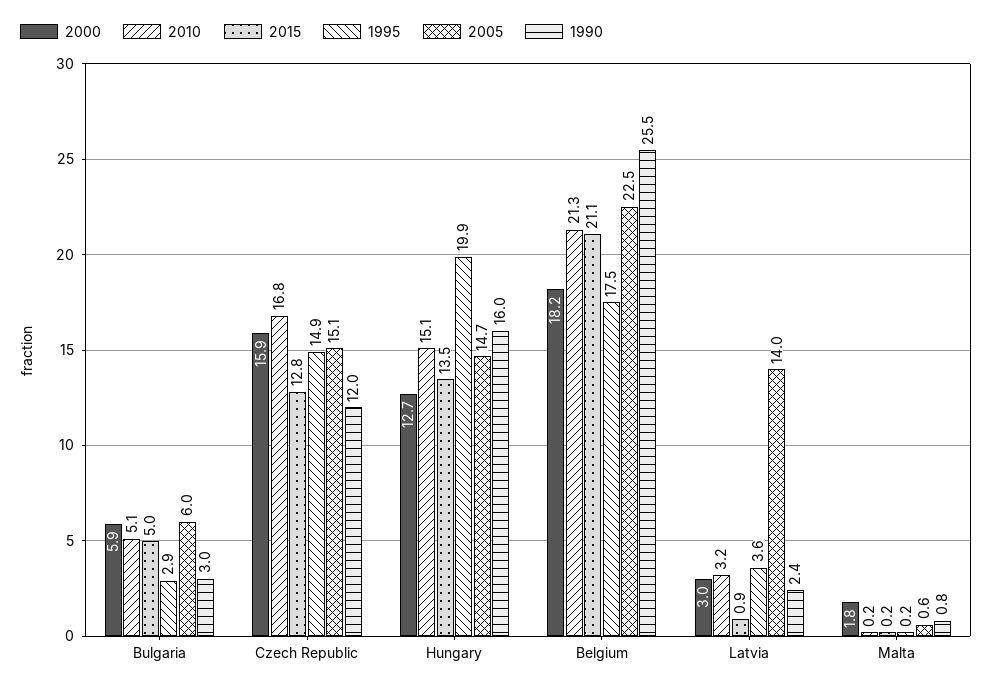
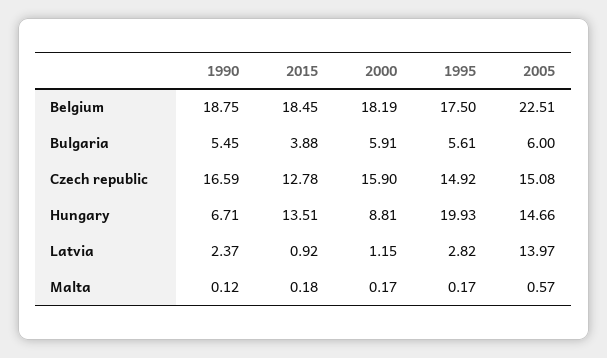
2010, Bulgaria: 5.1 -> none
2015, Bulgaria: 5 -> 3.88
1995, Bulgaria: 2.9 -> 5.61
1990, Bulgaria: 3 -> 5.45
2010, Czech Republic: 16.8 -> none
1990, Czech Republic: 12 -> 16.59
2000, Hungary: 12.7 -> 8.81
2010, Hungary: 15.1 -> none
1990, Hungary: 16 -> 6.71
2010, Belgium: 21.3 -> none
2015, Belgium: 21.1 -> 18.45
1990, Belgium: 25.5 -> 18.75
2000, Latvia: 3 -> 1.15
2010, Latvia: 3.2 -> none
1995, Latvia: 3.6 -> 2.82
2000, Malta: 1.8 -> 0.17
2010, Malta: 0.2 -> none
1990, Malta: 0.8 -> 0.12

